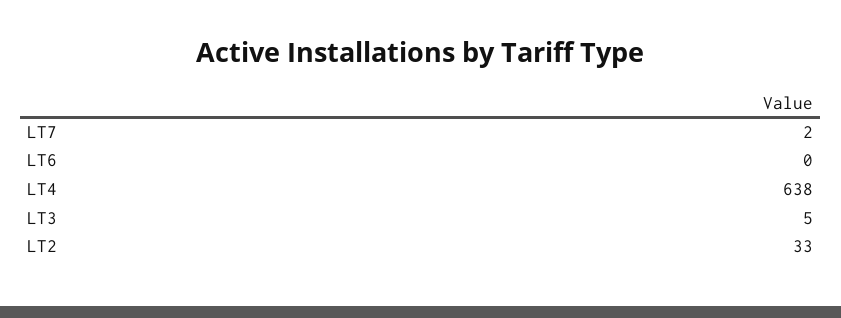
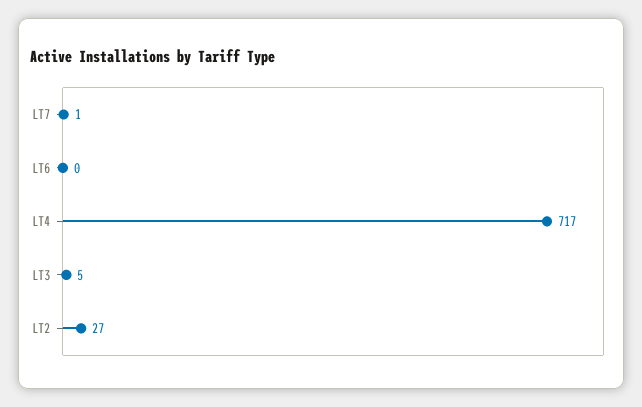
LT7: 2 -> 1
LT4: 638 -> 717
LT2: 33 -> 27

